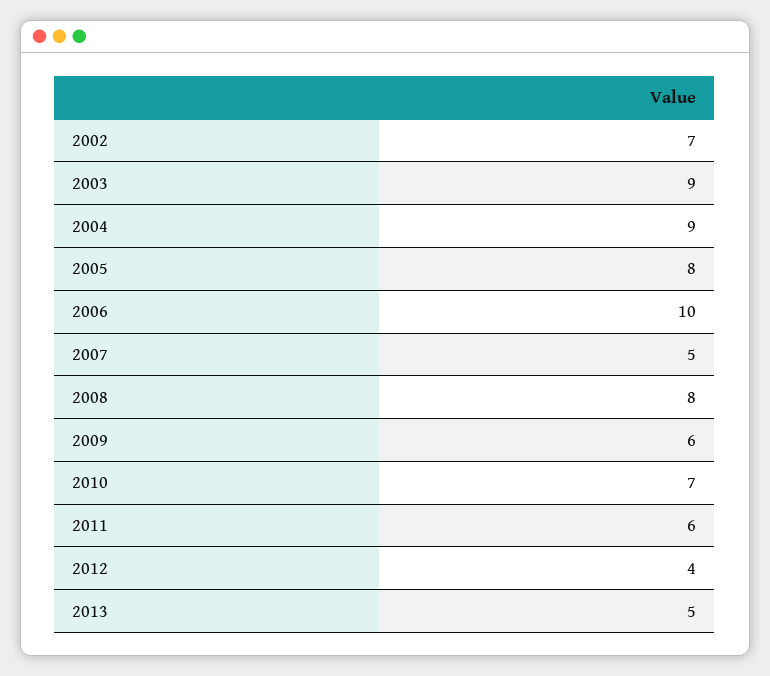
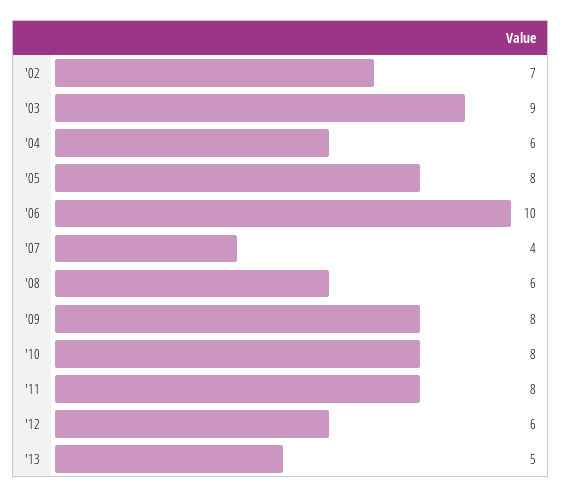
2004: 9 -> 6
2007: 5 -> 4
2008: 8 -> 6
2009: 6 -> 8
2010: 7 -> 8
2011: 6 -> 8
2012: 4 -> 6

